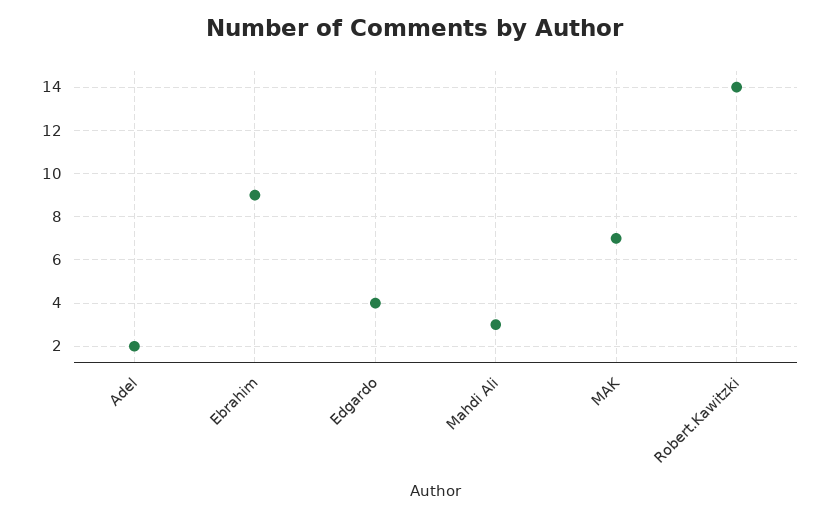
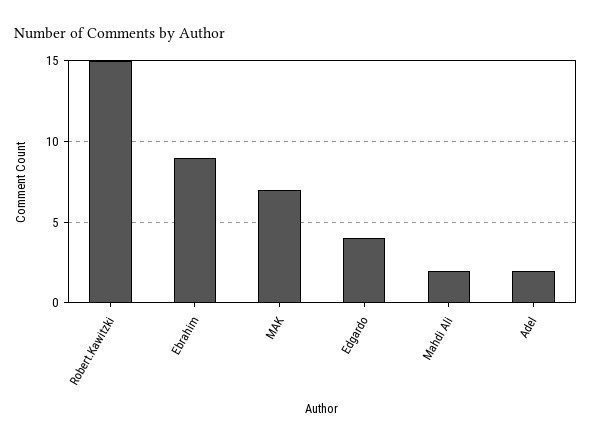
Mahdi Ali: 3 -> 2
Robert.Kawitzki: 14 -> 15

